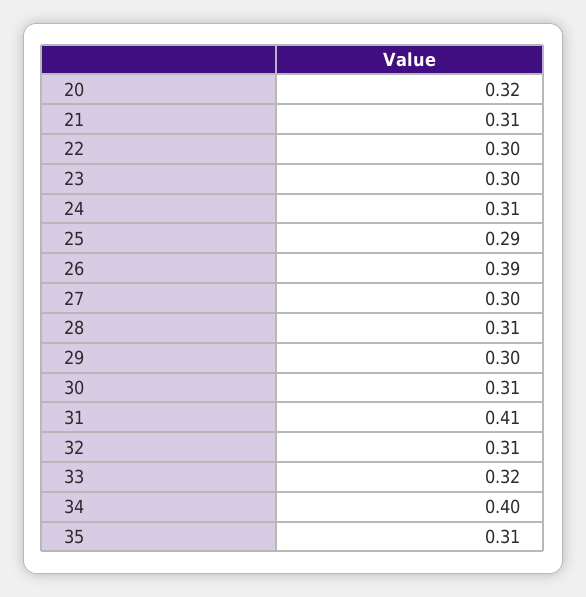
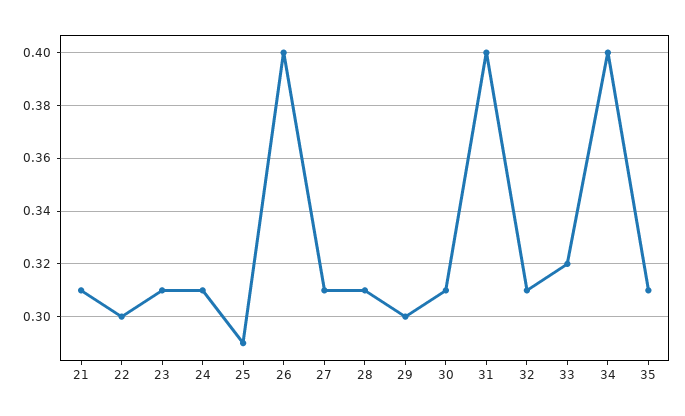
20: 0.32 -> none
23: 0.3 -> 0.31
26: 0.39 -> 0.4
27: 0.3 -> 0.31
31: 0.41 -> 0.4

